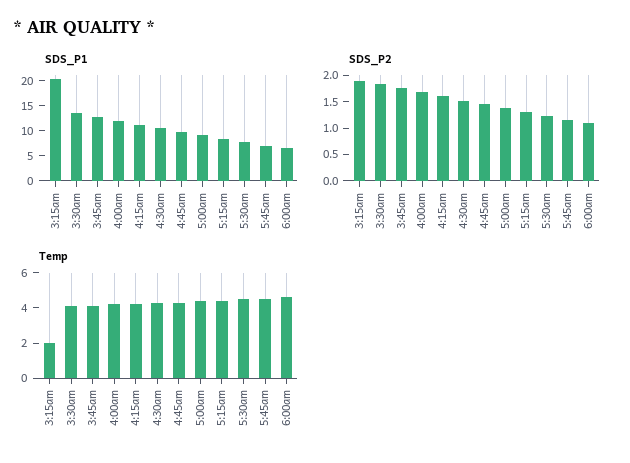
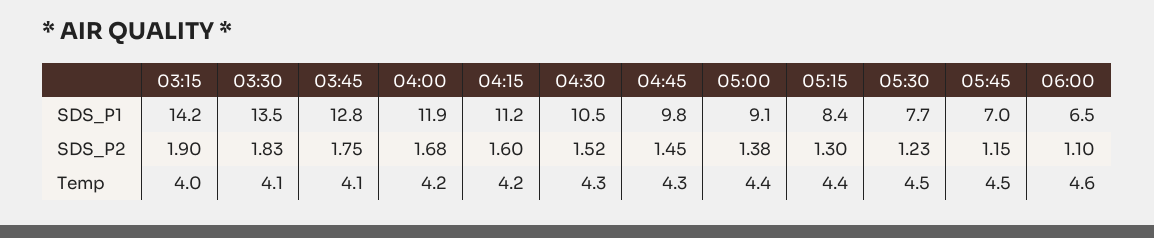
SDS_P1, 3:15am: 20 -> 14.2
Temp, 3:15am: 2 -> 4

